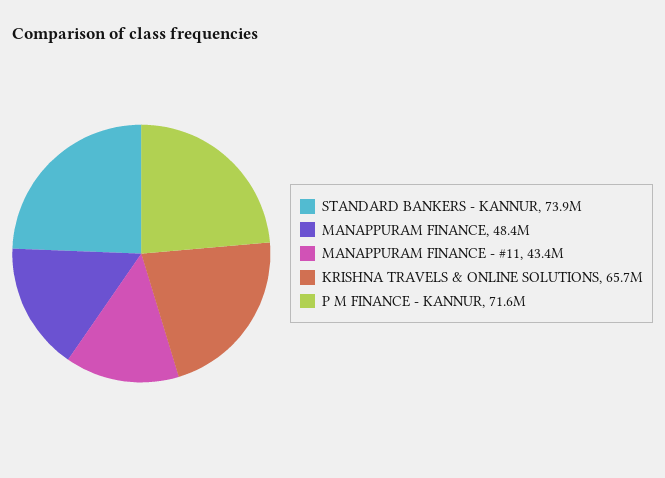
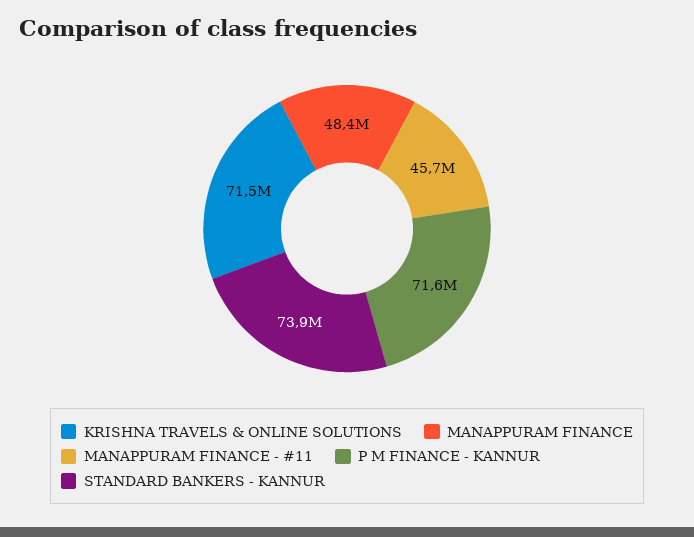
MANAPPURAM FINANCE - #11: 43400000 -> 45700000
KRISHNA TRAVELS & ONLINE SOLUTIONS: 65700000 -> 71500000

